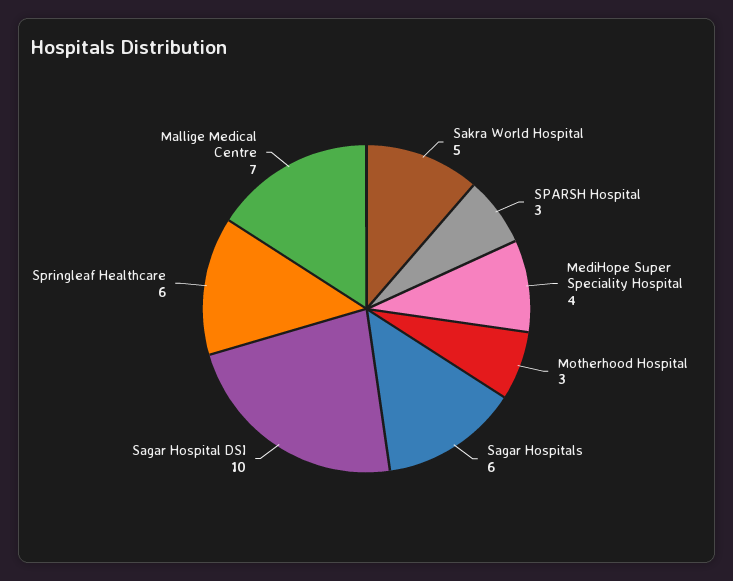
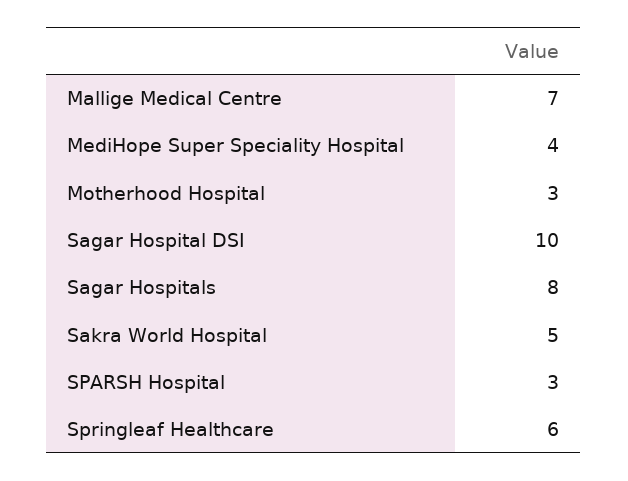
Sagar Hospitals: 6 -> 8

